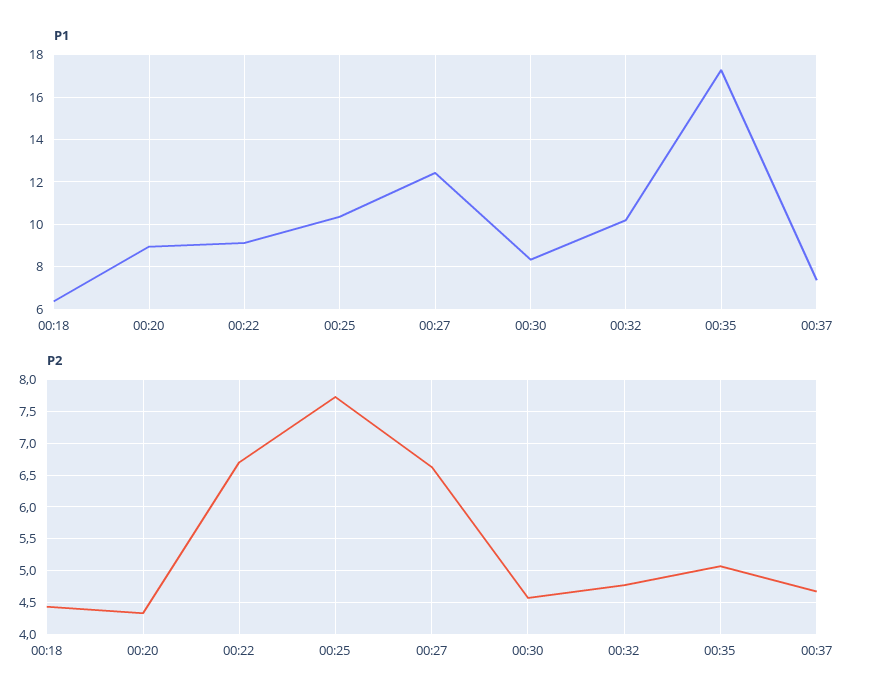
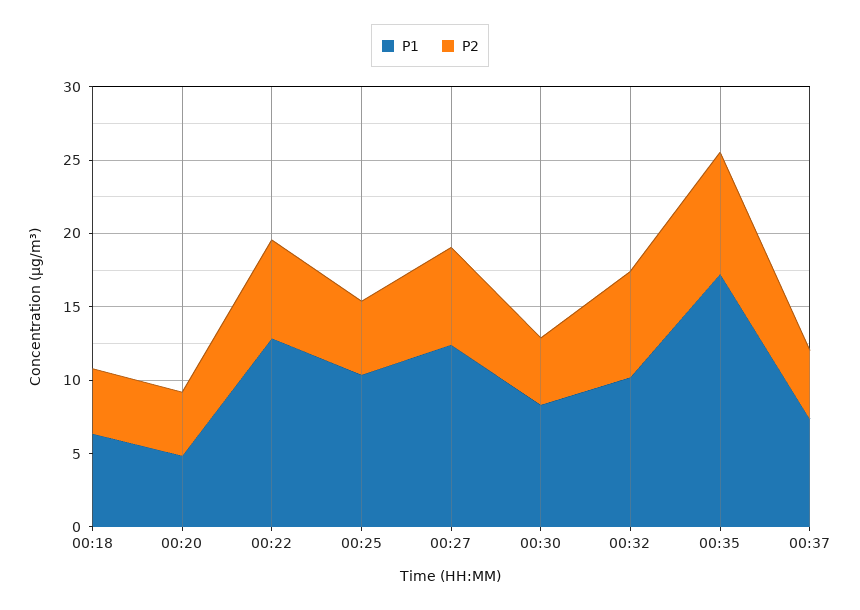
P1, 00:20: 9 -> 5
P1, 00:22: 9 -> 13
P2, 00:25: 7.7 -> 5
P2, 00:32: 4.8 -> 7
P2, 00:35: 5.1 -> 8

